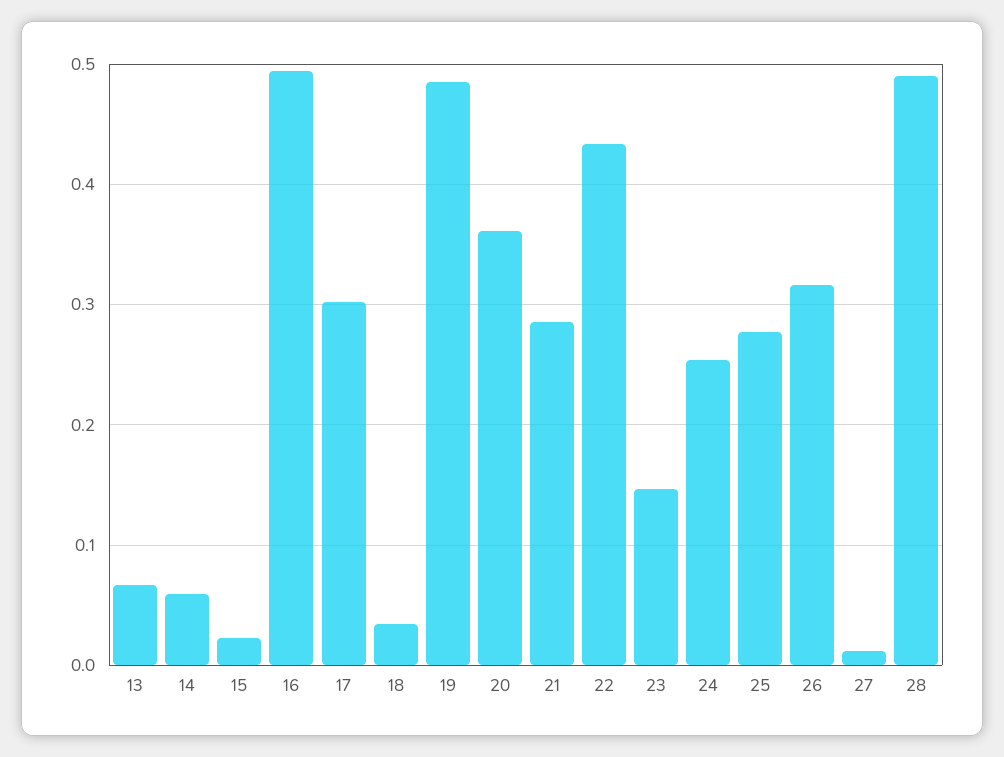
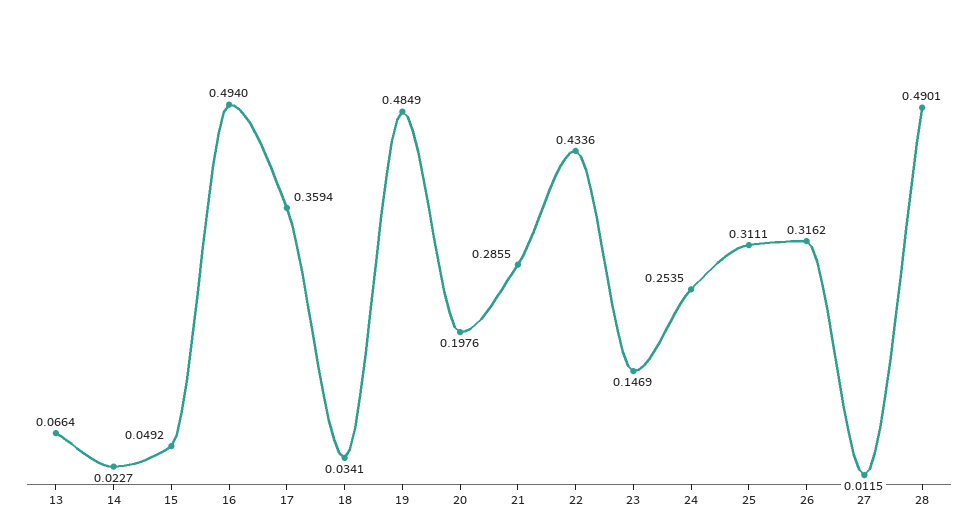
14: 0.06 -> 0.0227
15: 0.02 -> 0.0492
17: 0.3 -> 0.3594
20: 0.36 -> 0.1976
25: 0.28 -> 0.3111

